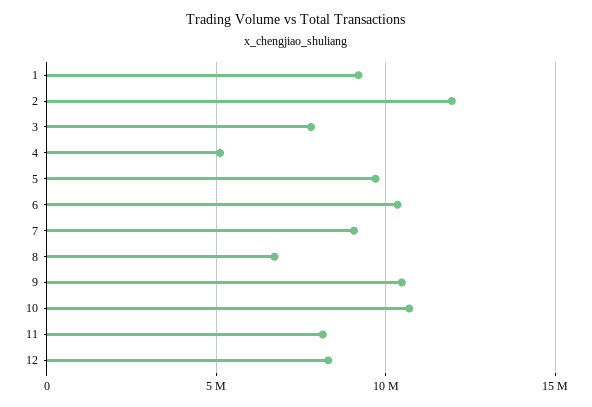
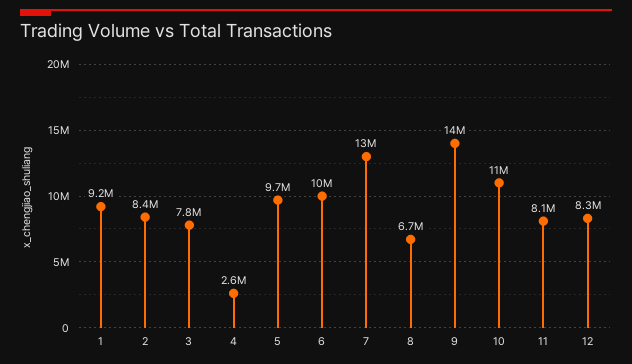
2: 12000000 -> 8400000
4: 5000000 -> 2600000
7: 9000000 -> 13000000
9: 10500000 -> 14000000

